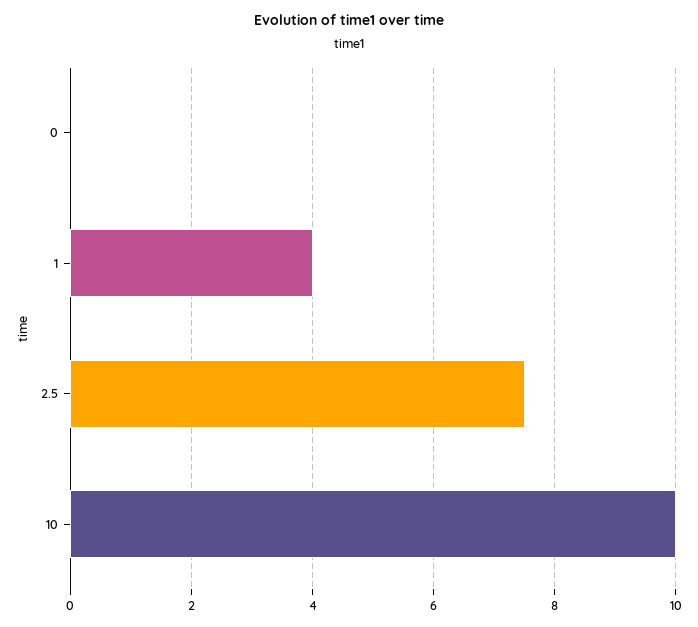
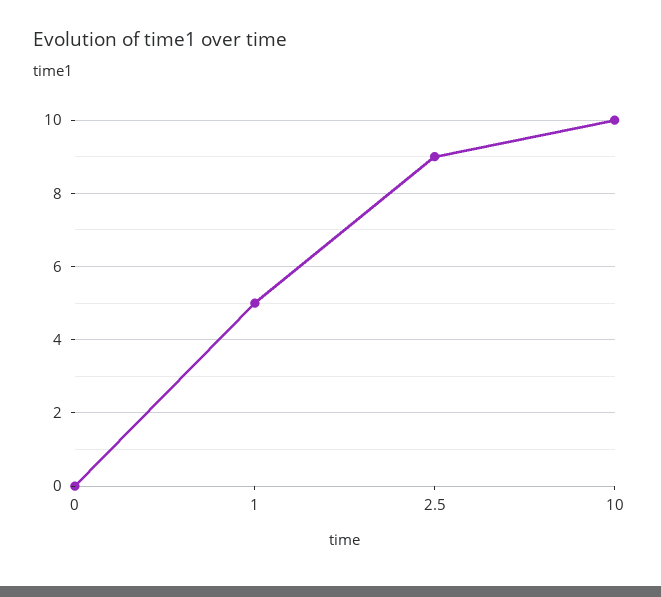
1: 4 -> 5
2.5: 7.5 -> 9

